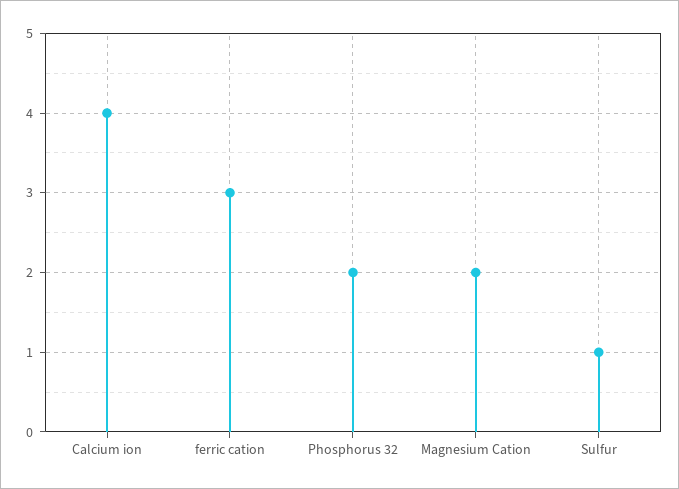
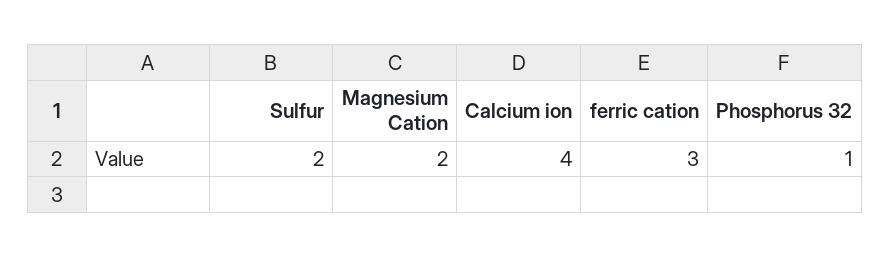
Phosphorus 32: 2 -> 1
Sulfur: 1 -> 2

